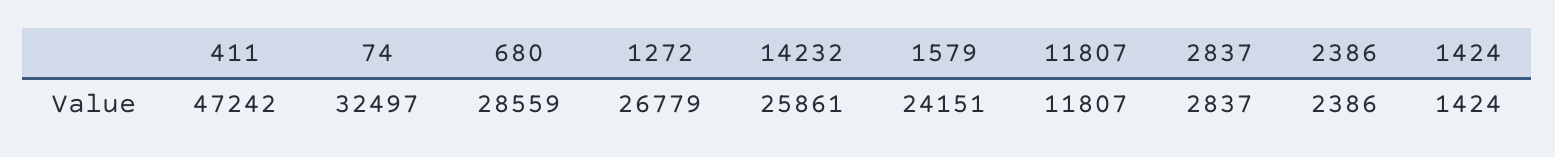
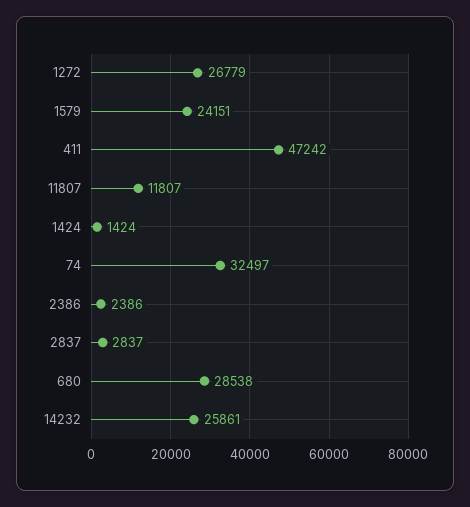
680: 28559 -> 28538

